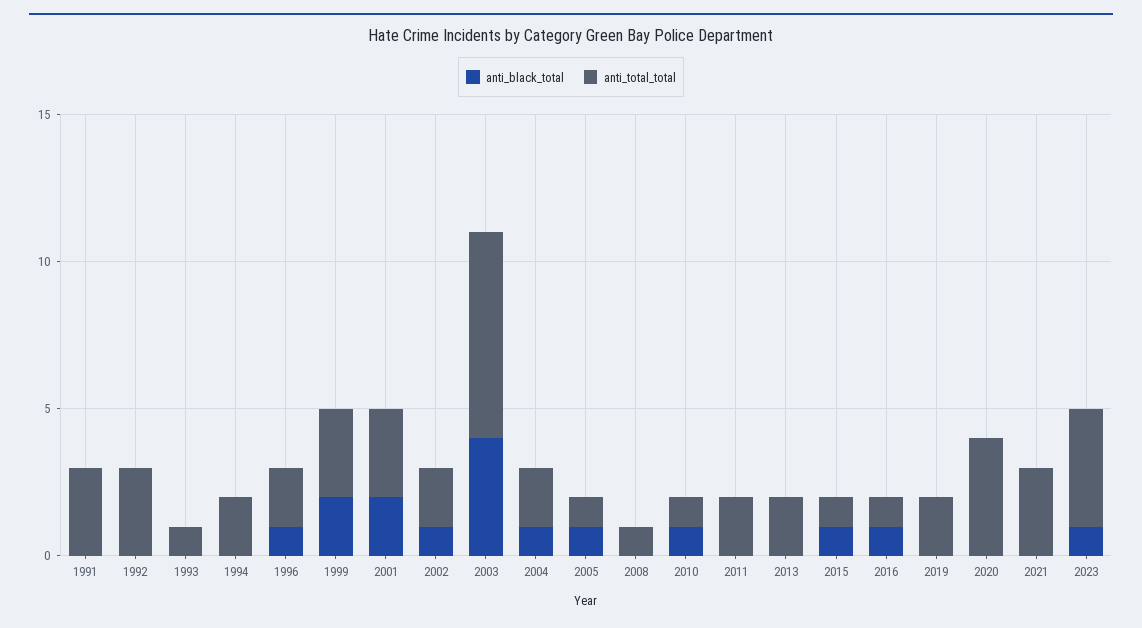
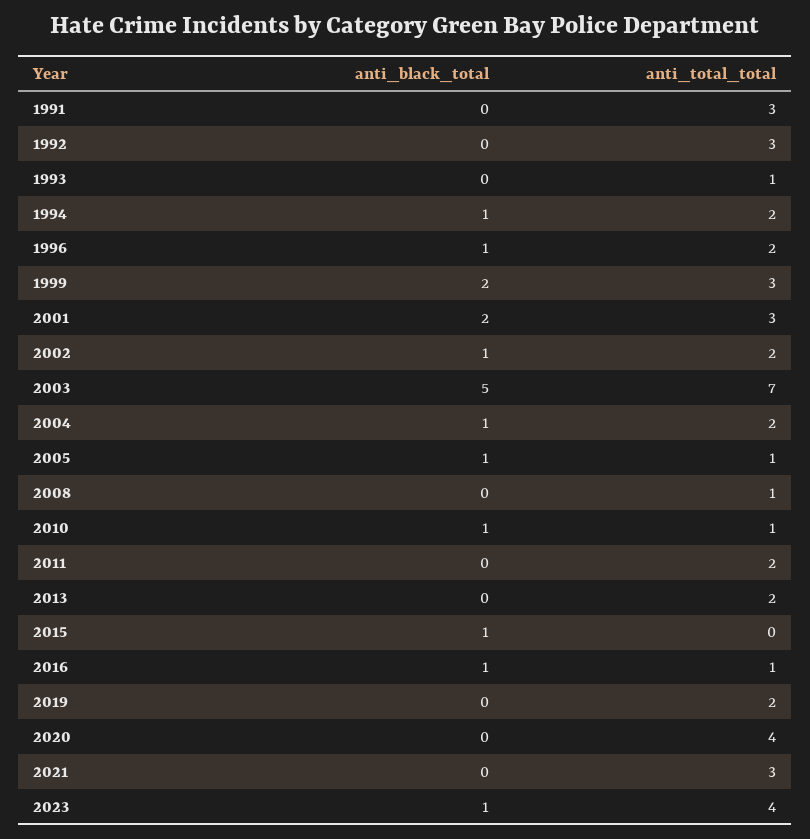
anti_black_total, 1994: 0 -> 1
anti_black_total, 2003: 4 -> 5
anti_total_total, 2015: 1 -> 0

